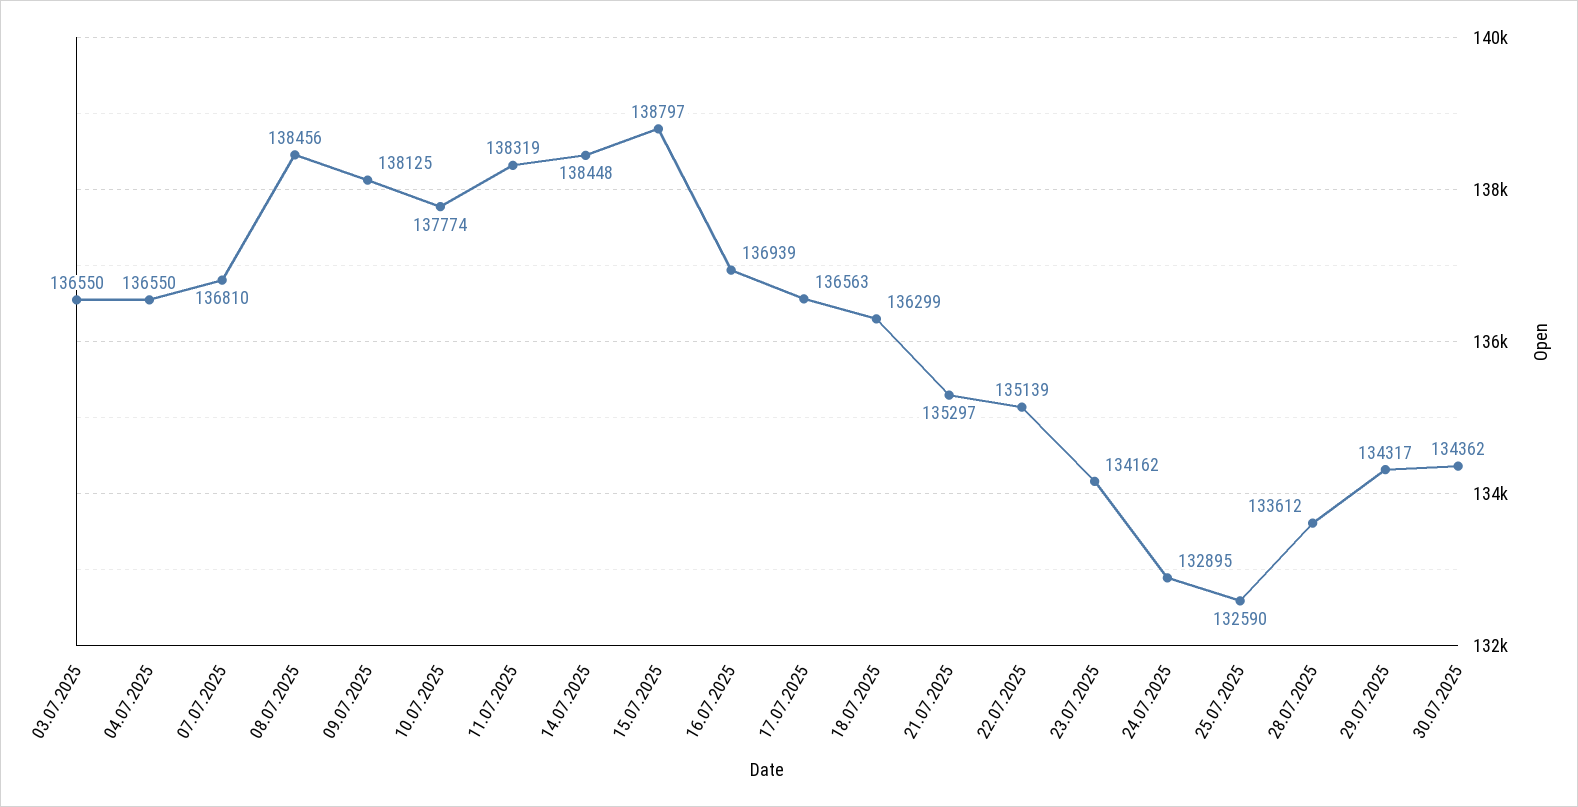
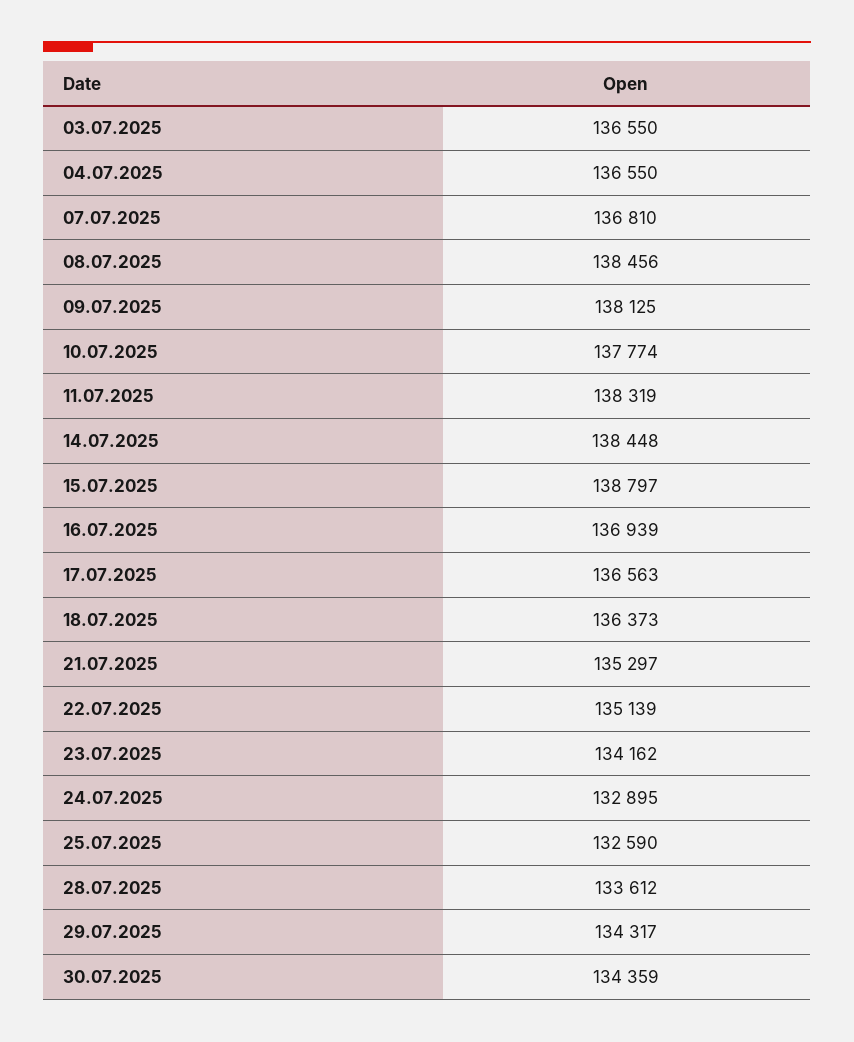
18.07.2025: 136299 -> 136373
30.07.2025: 134362 -> 134359

